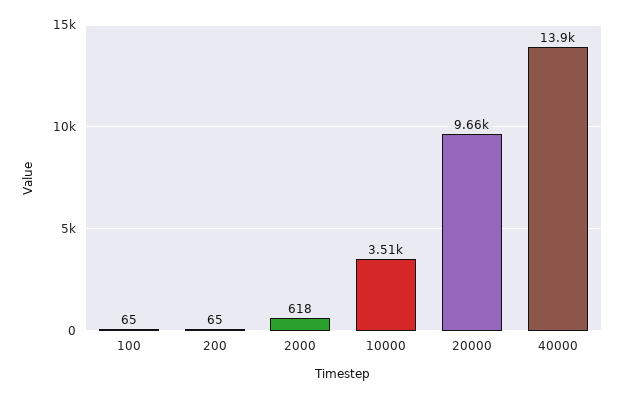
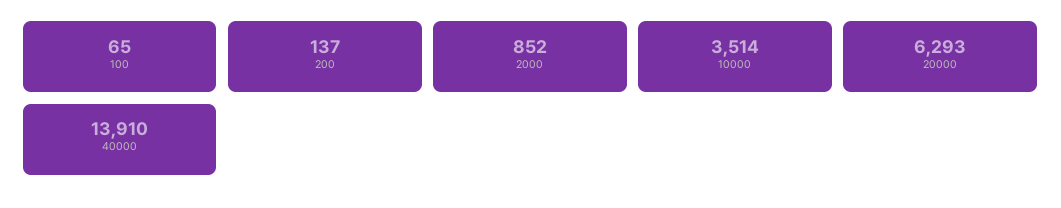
200: 65 -> 137
2000: 618 -> 852
20000: 9660 -> 6293

